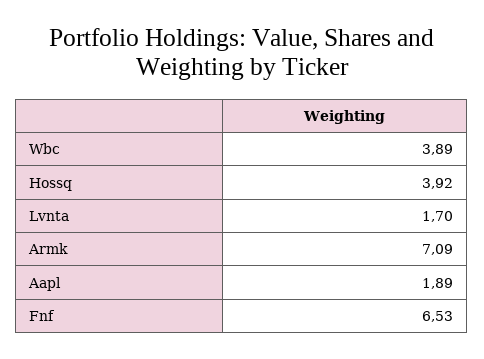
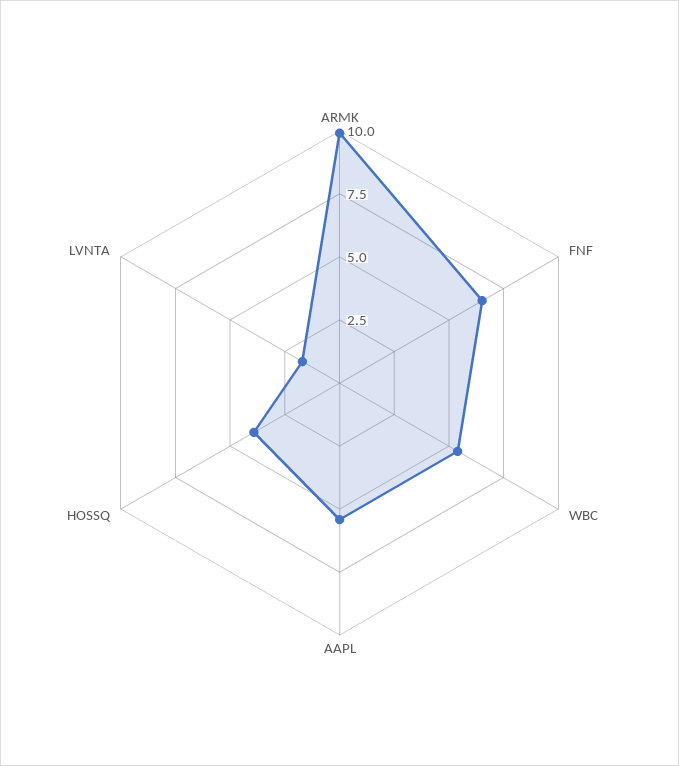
Wbc: 3.89 -> 5.5
Armk: 7.09 -> 10
Aapl: 1.89 -> 5.5

